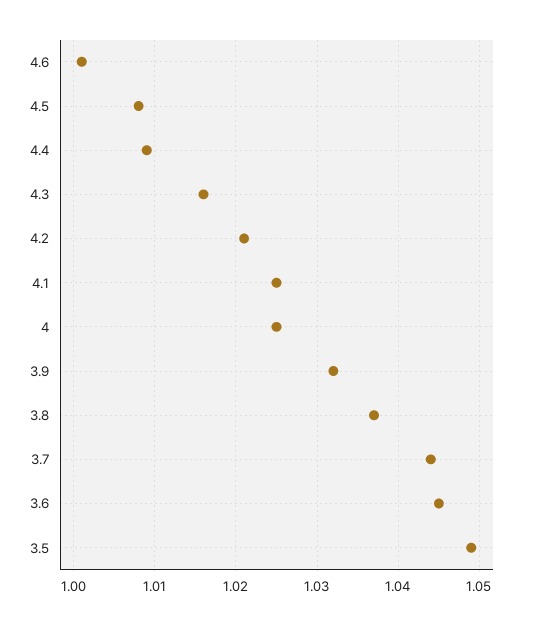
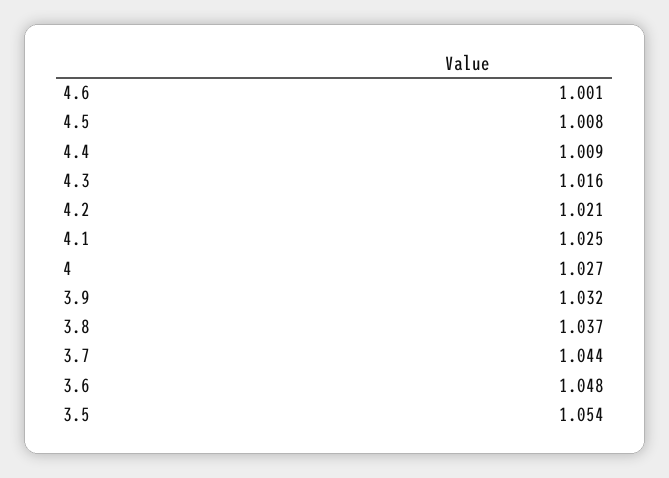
4: 1.025 -> 1.027
3.6: 1.045 -> 1.048
3.5: 1.049 -> 1.054

